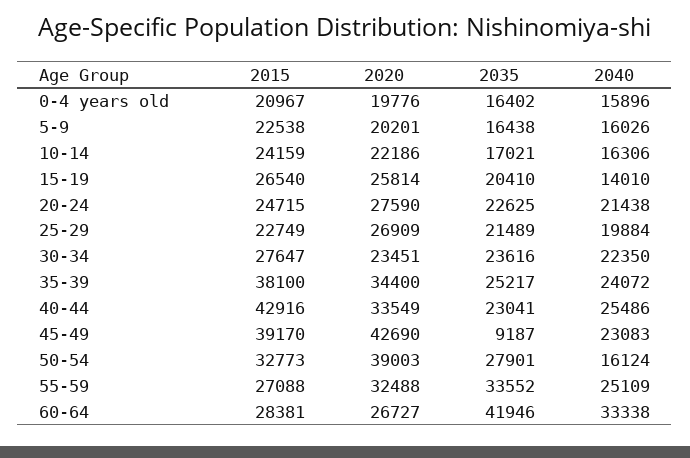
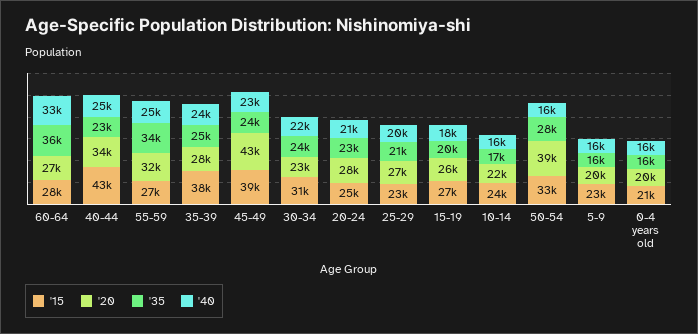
2040, 15-19: 14010 -> 18000
2015, 30-34: 27647 -> 31000
2020, 35-39: 34400 -> 28000
2035, 45-49: 9187 -> 24000
2035, 60-64: 41946 -> 36000

